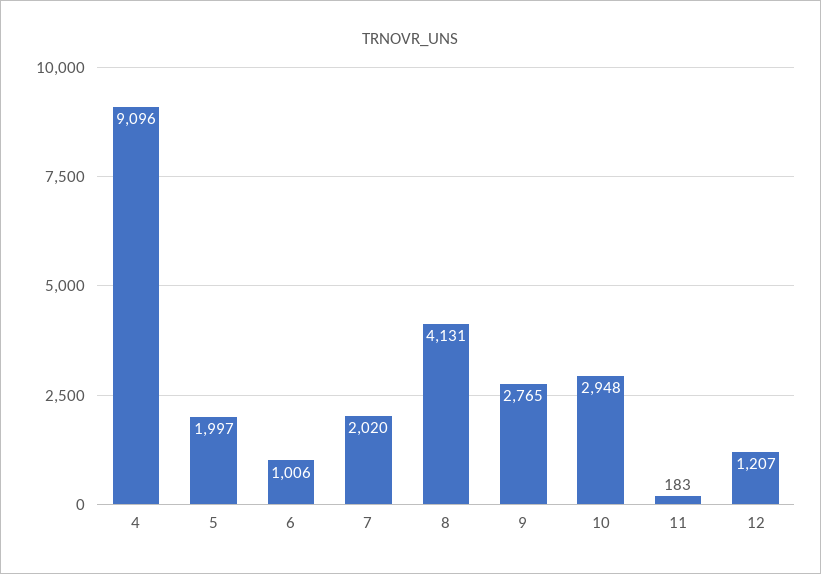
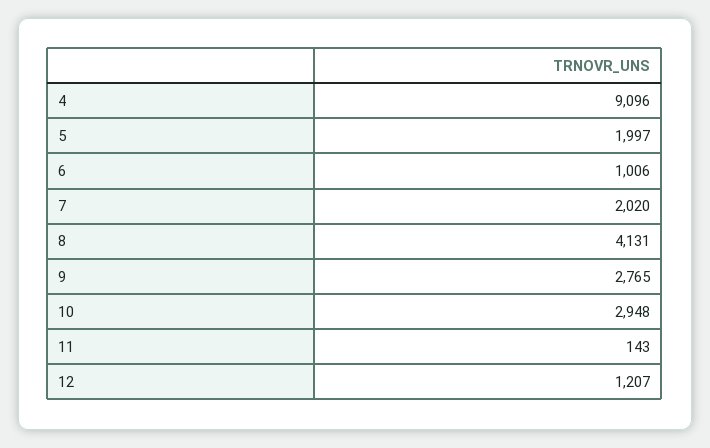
11: 183 -> 143

